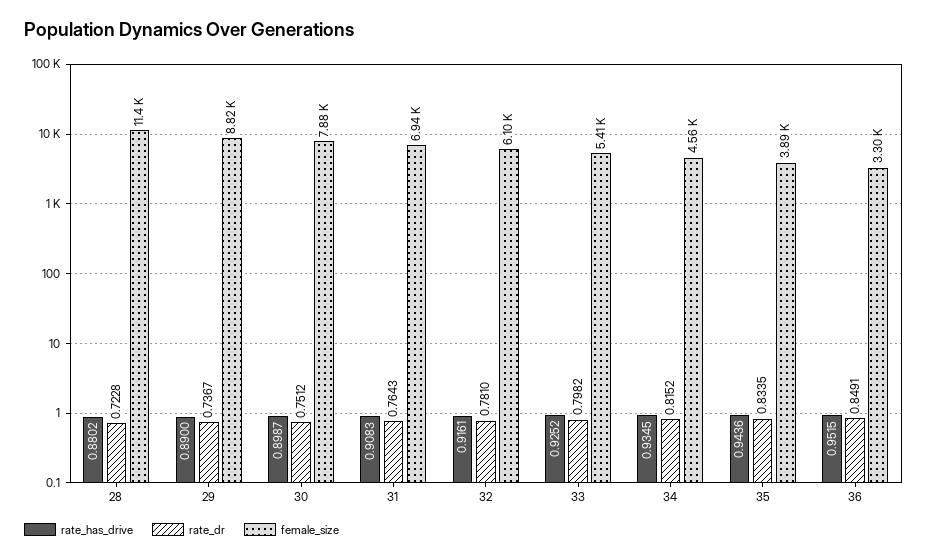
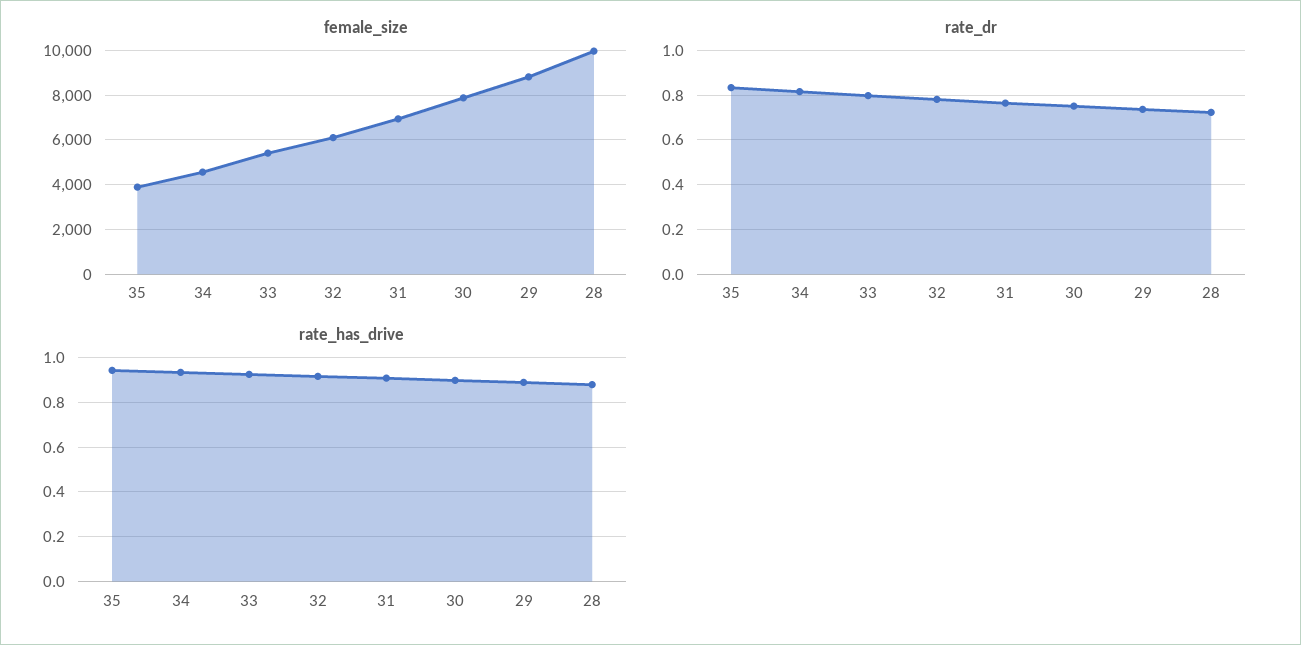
female_size, 28: 11400 -> 10000
rate_has_drive, 36: 0.9515 -> none
rate_dr, 36: 0.8491 -> none
female_size, 36: 3300 -> none

